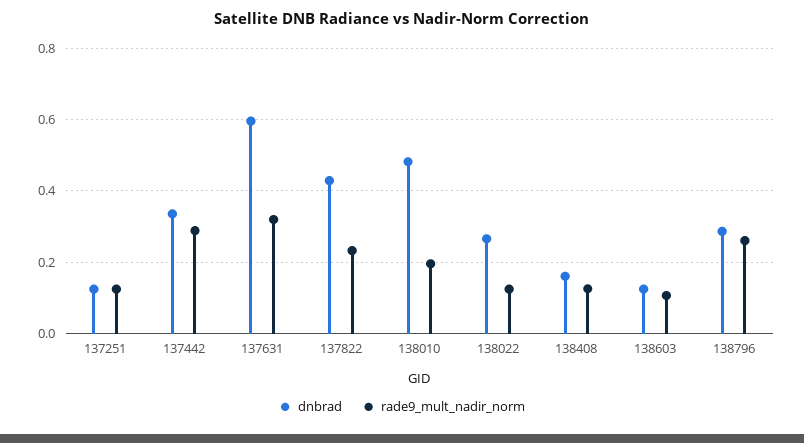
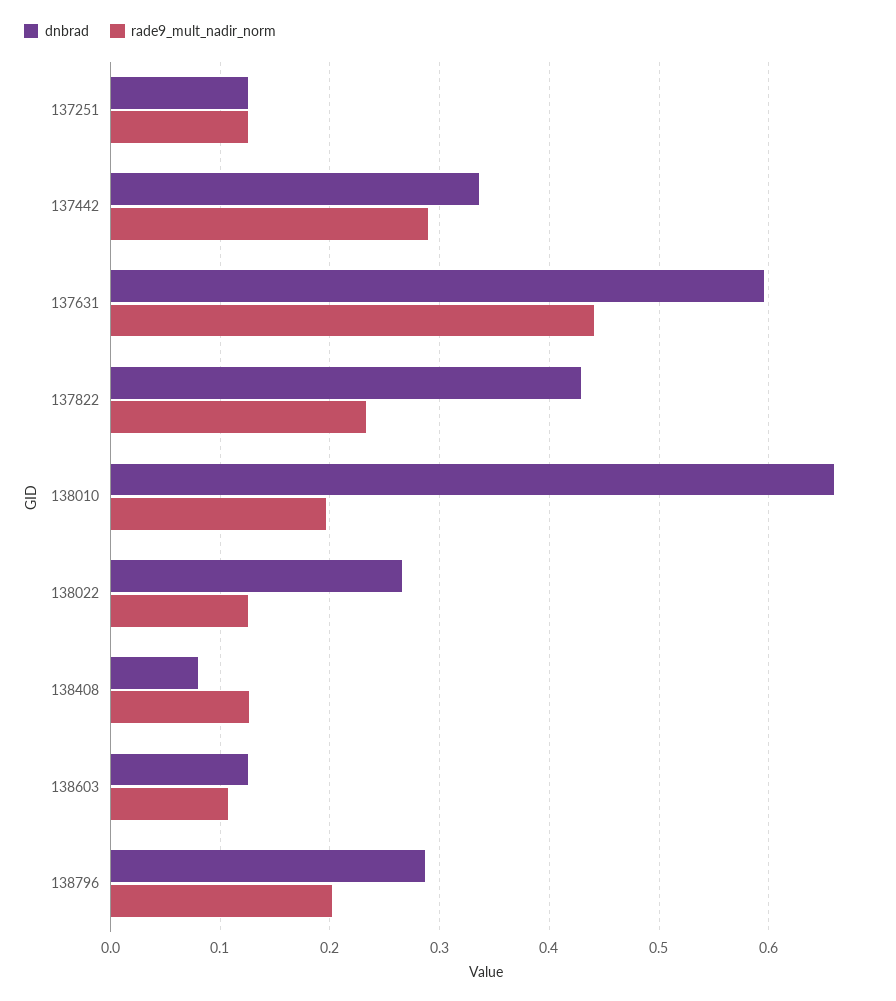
rade9_mult_nadir_norm, 137631: 0.32 -> 0.44
dnbrad, 138010: 0.48 -> 0.66
dnbrad, 138408: 0.16 -> 0.08
rade9_mult_nadir_norm, 138796: 0.26 -> 0.2

